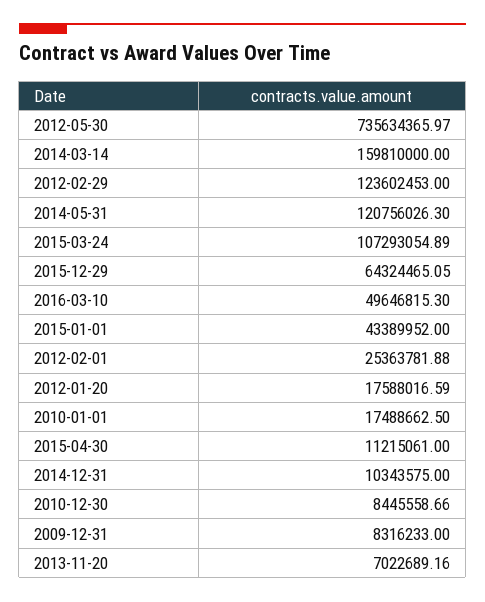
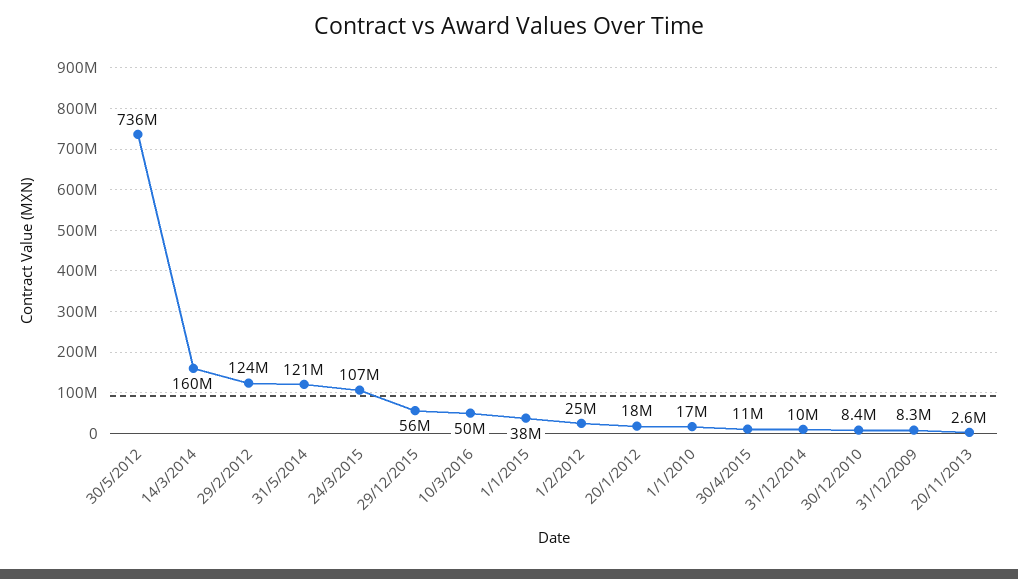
2015-12-29: 64324465.05 -> 56000000
2015-01-01: 43389952 -> 38000000
2013-11-20: 7022689.16 -> 2600000

